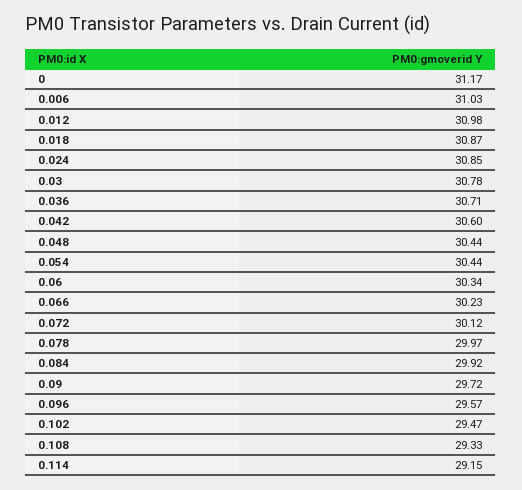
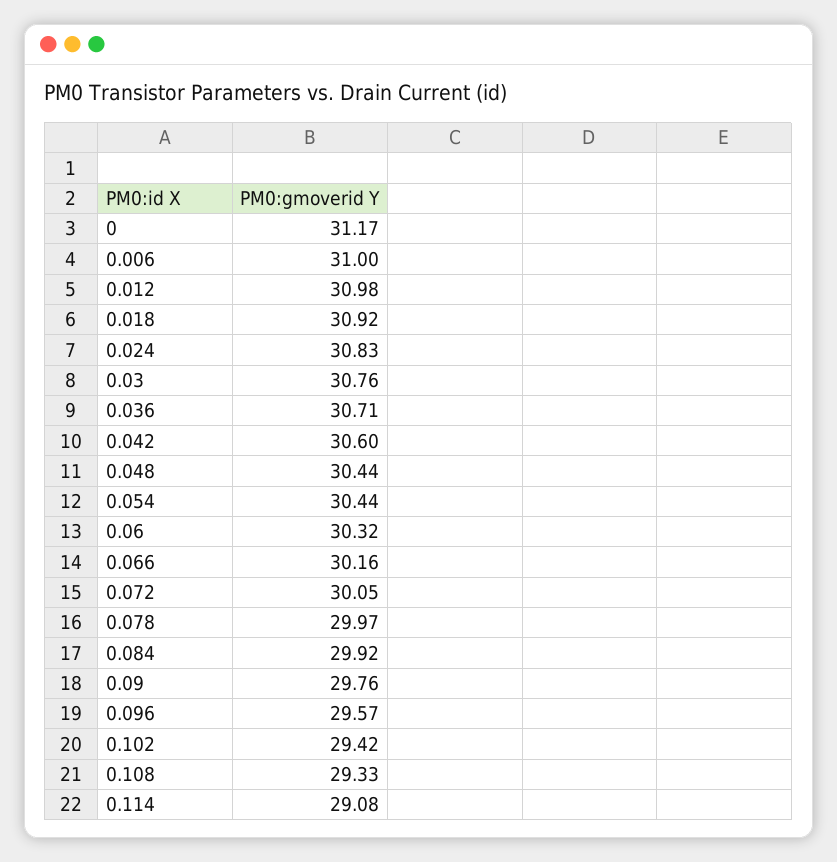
0.006: 31.03 -> 31
0.018: 30.87 -> 30.92
0.024: 30.85 -> 30.83
0.03: 30.78 -> 30.76
0.06: 30.34 -> 30.32
0.066: 30.23 -> 30.16
0.072: 30.12 -> 30.05
0.09: 29.72 -> 29.76
0.102: 29.47 -> 29.42
0.114: 29.15 -> 29.08

